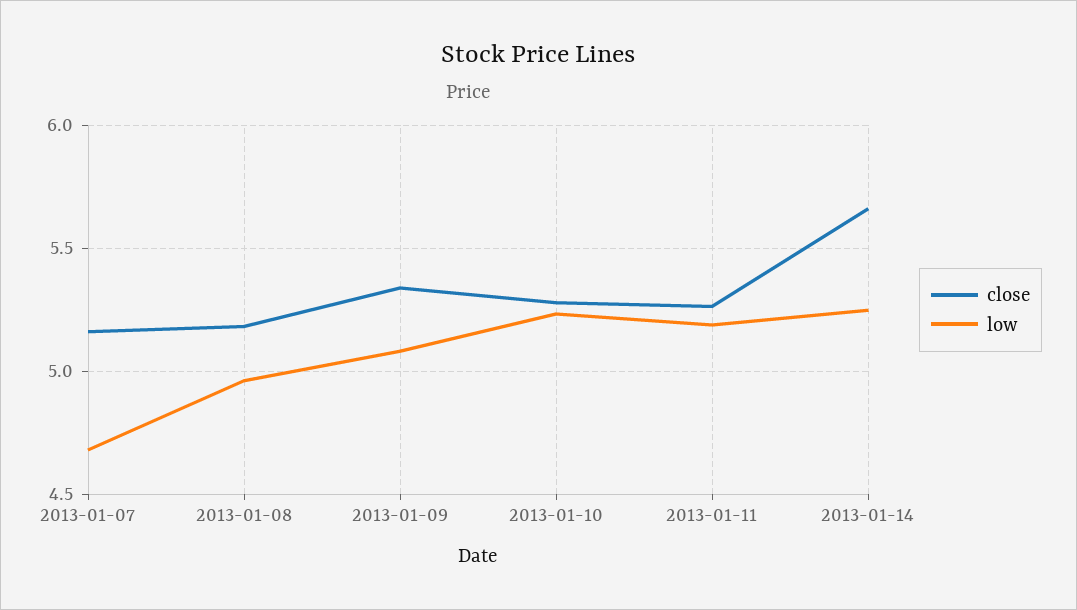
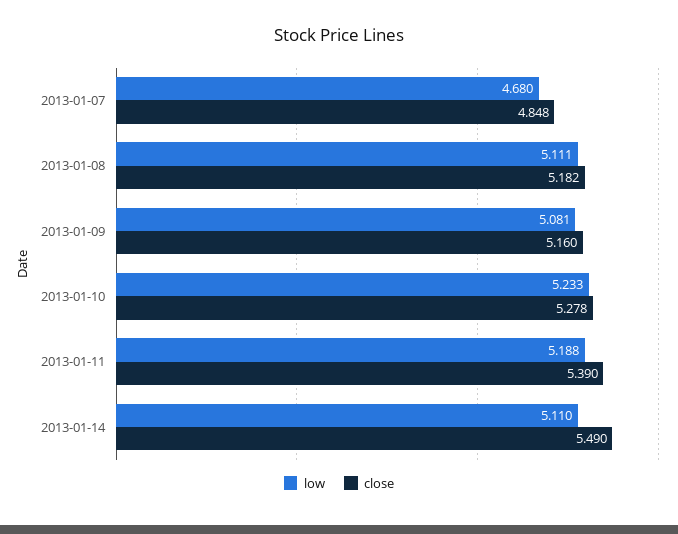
close, 2013-01-07: 5.15 -> 4.848
low, 2013-01-08: 4.95 -> 5.111
close, 2013-01-09: 5.35 -> 5.16
close, 2013-01-11: 5.25 -> 5.39
close, 2013-01-14: 5.65 -> 5.49
low, 2013-01-14: 5.25 -> 5.11

